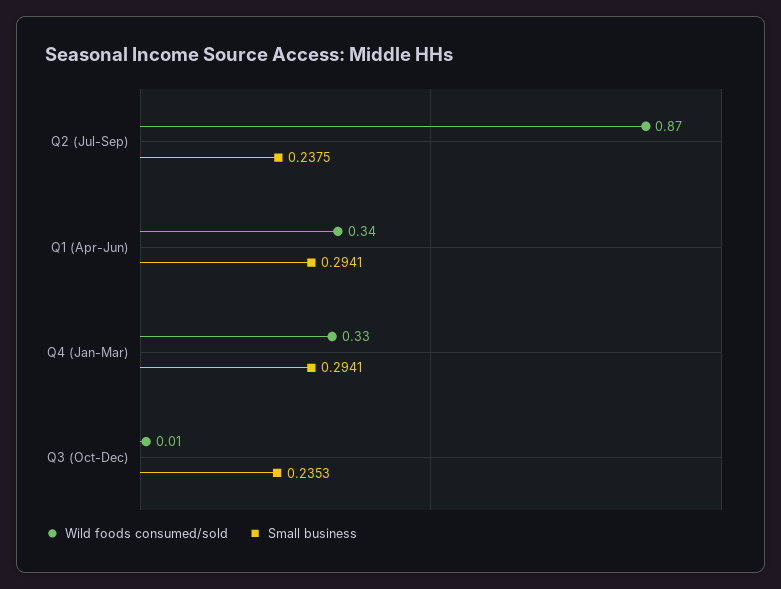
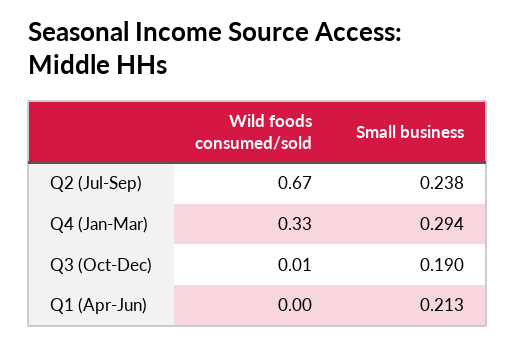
Wild foods consumed/sold, Q2 (Jul-Sep): 0.87 -> 0.67
Wild foods consumed/sold, Q1 (Apr-Jun): 0.34 -> 0
Small business, Q1 (Apr-Jun): 0.2941 -> 0.213
Small business, Q3 (Oct-Dec): 0.2353 -> 0.19

